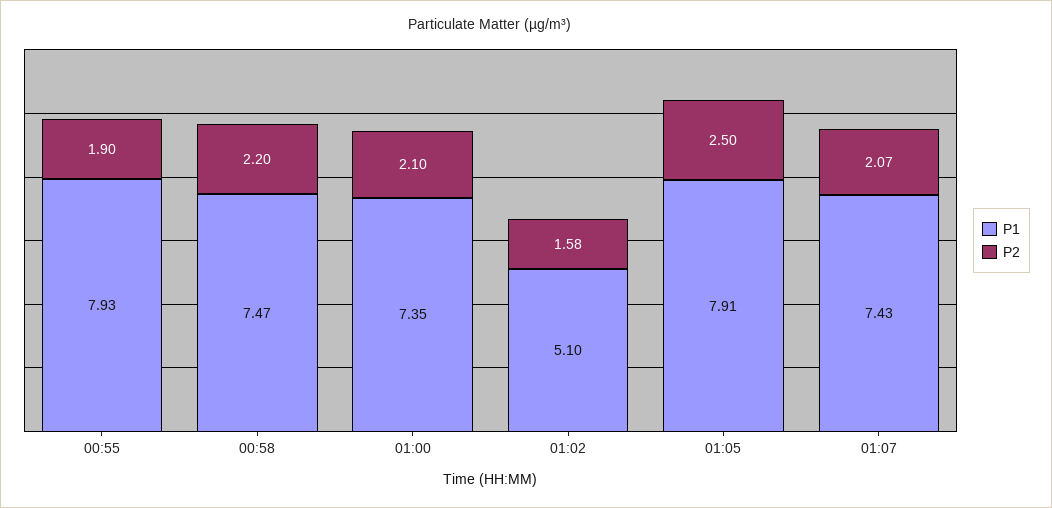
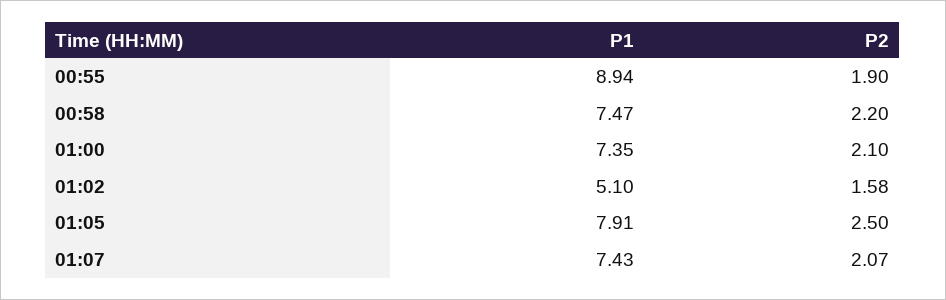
P1, 00:55: 7.93 -> 8.94

